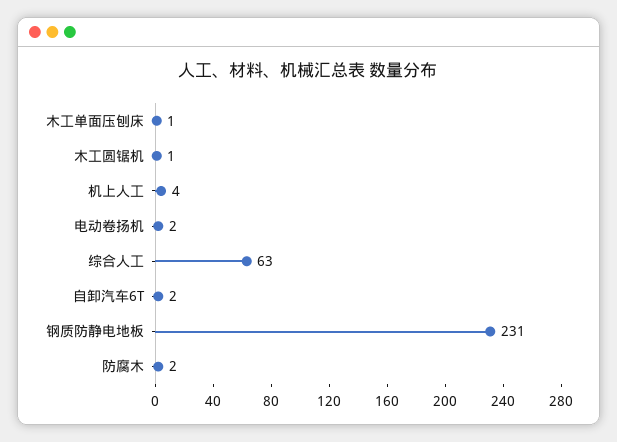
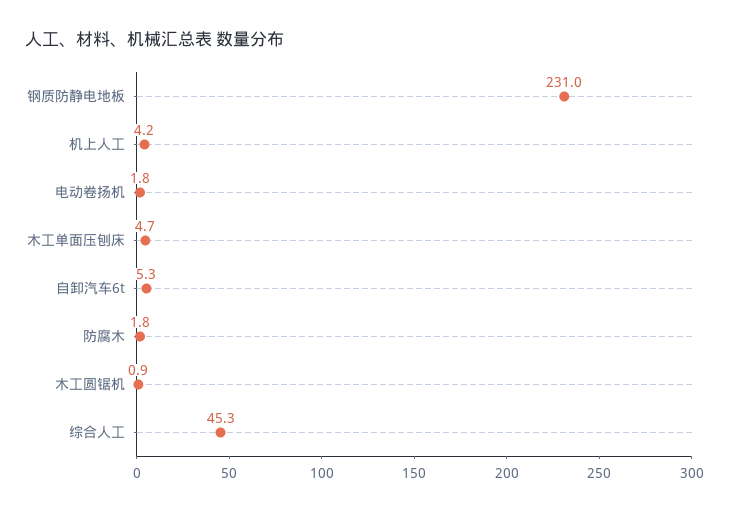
木工单面压刨床: 1 -> 4.7
综合人工: 63 -> 45.3
自卸汽车6T: 2 -> 5.3

